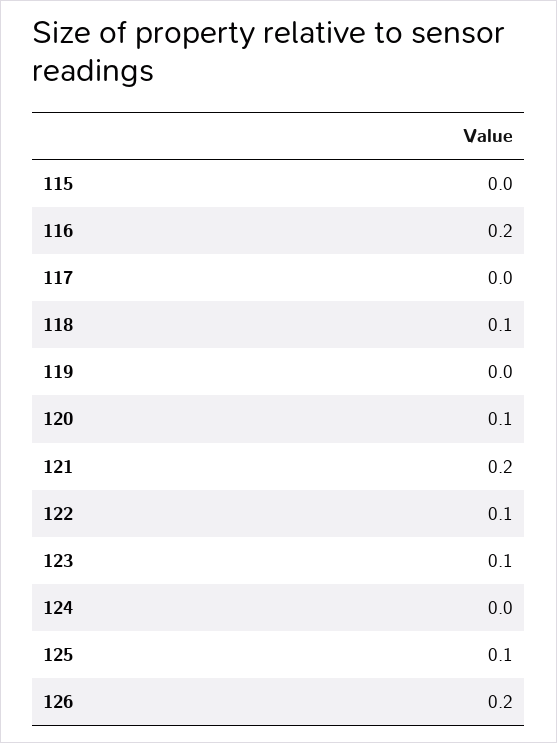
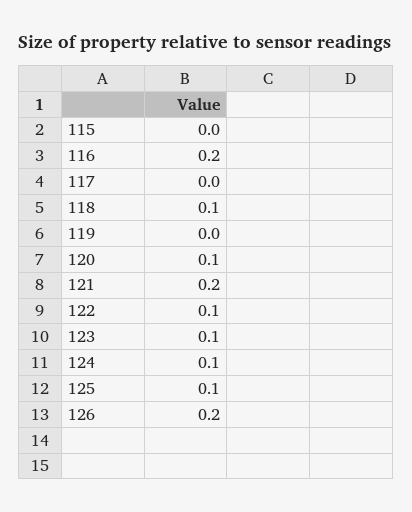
124: 0 -> 0.1

